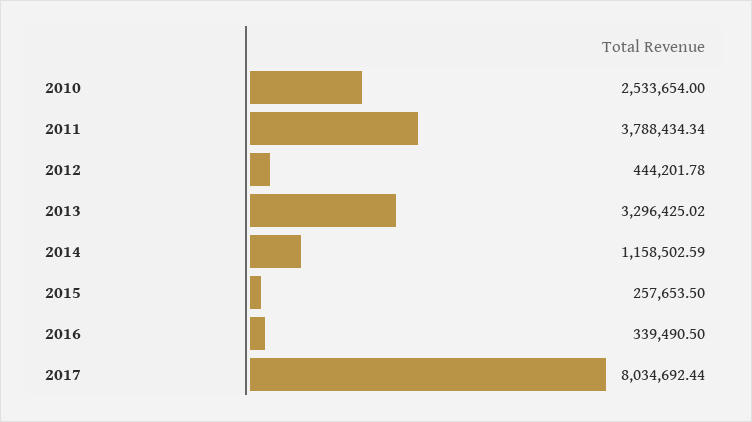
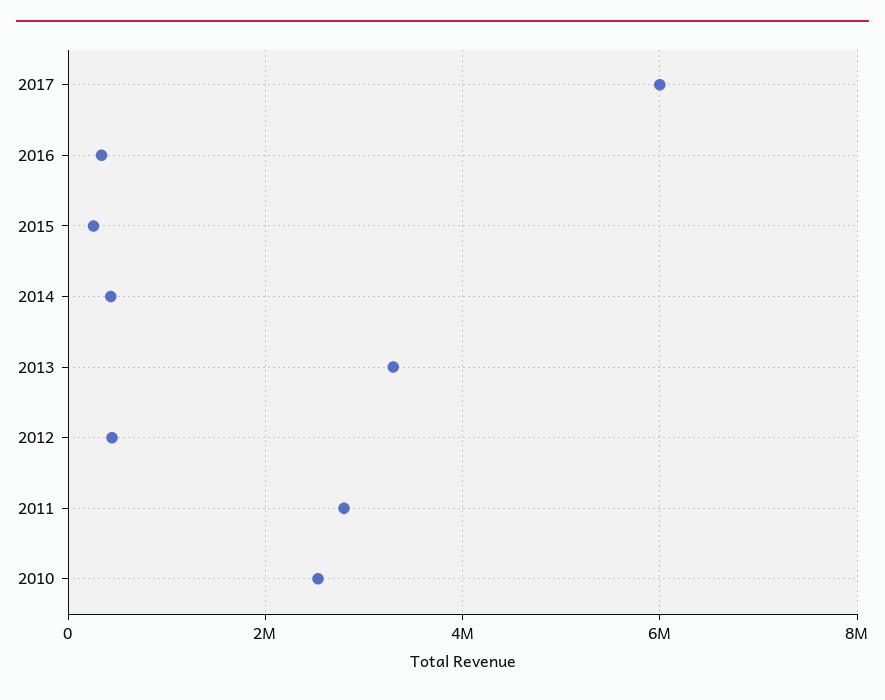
2011: 3788434.34 -> 2800000
2014: 1158502.59 -> 400000
2017: 8034692.44 -> 6000000

